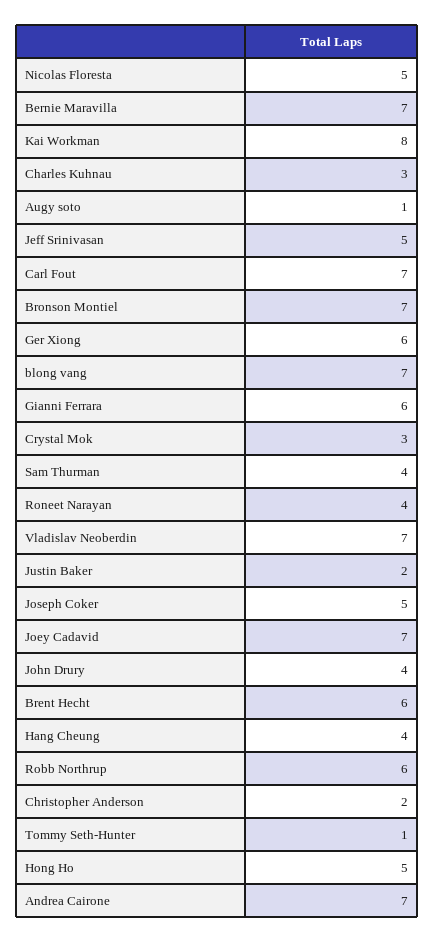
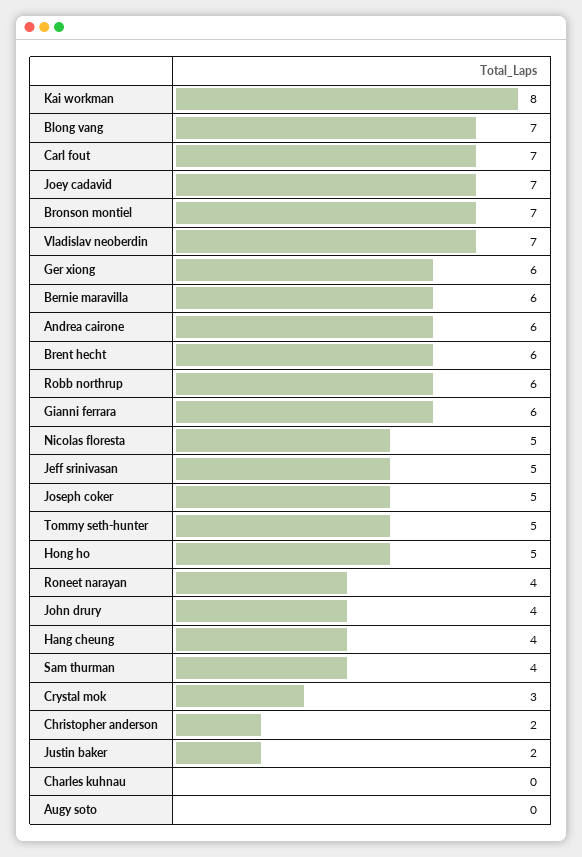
Bernie Maravilla: 7 -> 6
Charles Kuhnau: 3 -> 0
Augy soto: 1 -> 0
Tommy Seth-Hunter: 1 -> 5
Andrea Cairone: 7 -> 6

